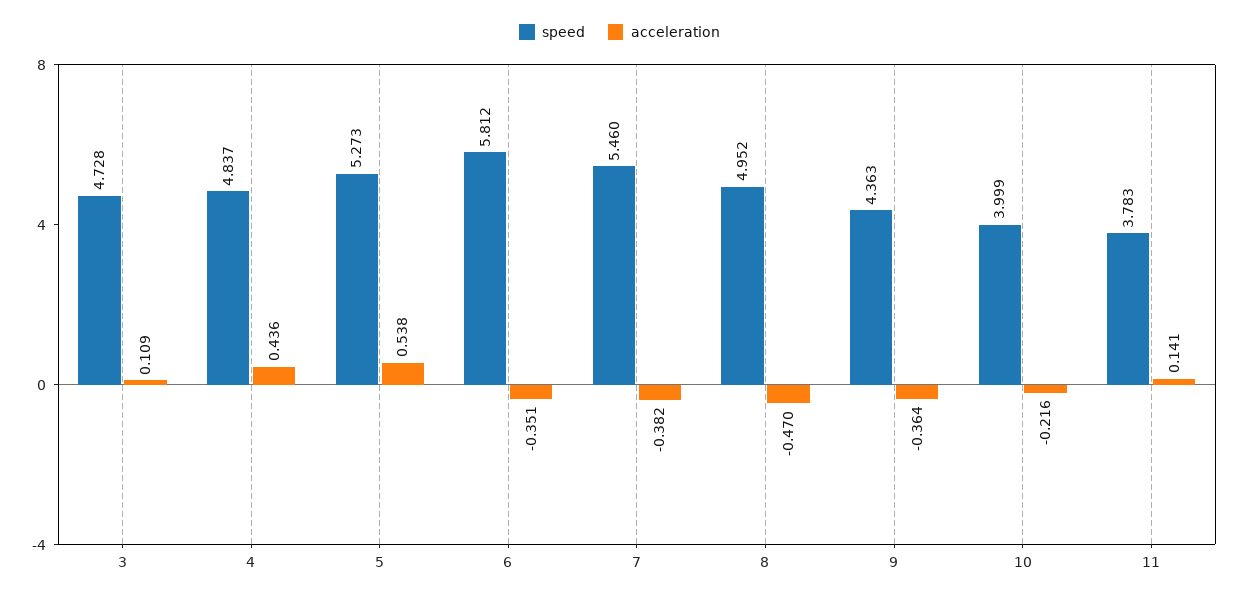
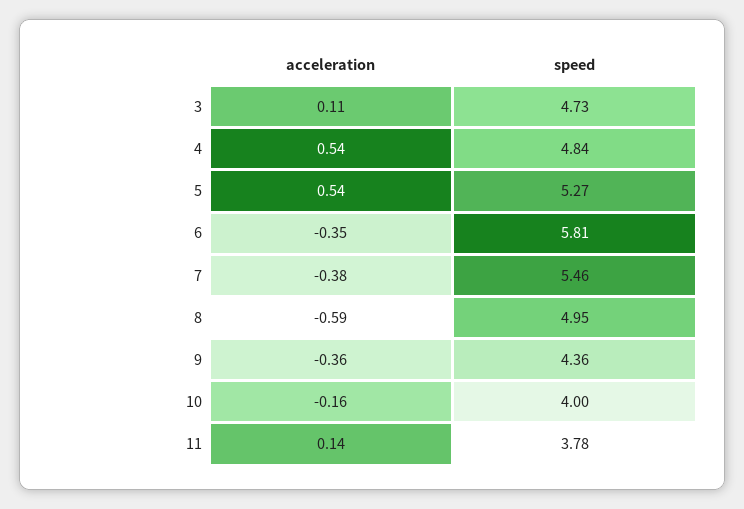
acceleration, 4: 0.436 -> 0.54
acceleration, 8: -0.47 -> -0.59
acceleration, 10: -0.216 -> -0.16

